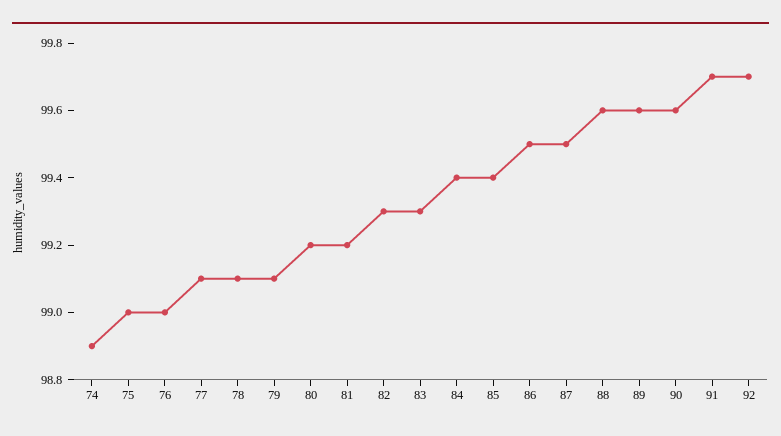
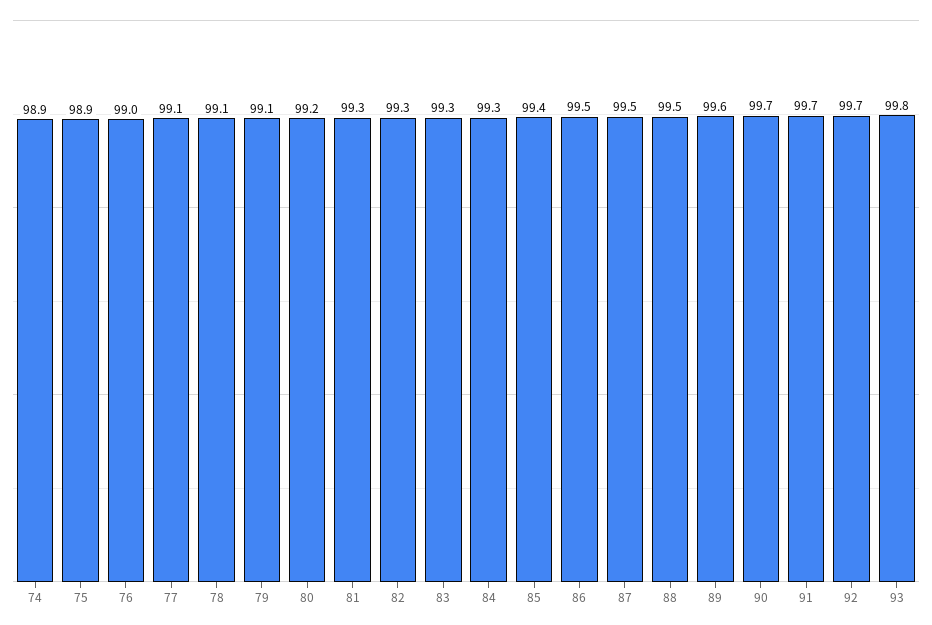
75: 99 -> 98.9
81: 99.2 -> 99.3
84: 99.4 -> 99.3
88: 99.6 -> 99.5
90: 99.6 -> 99.7
93: none -> 99.8

